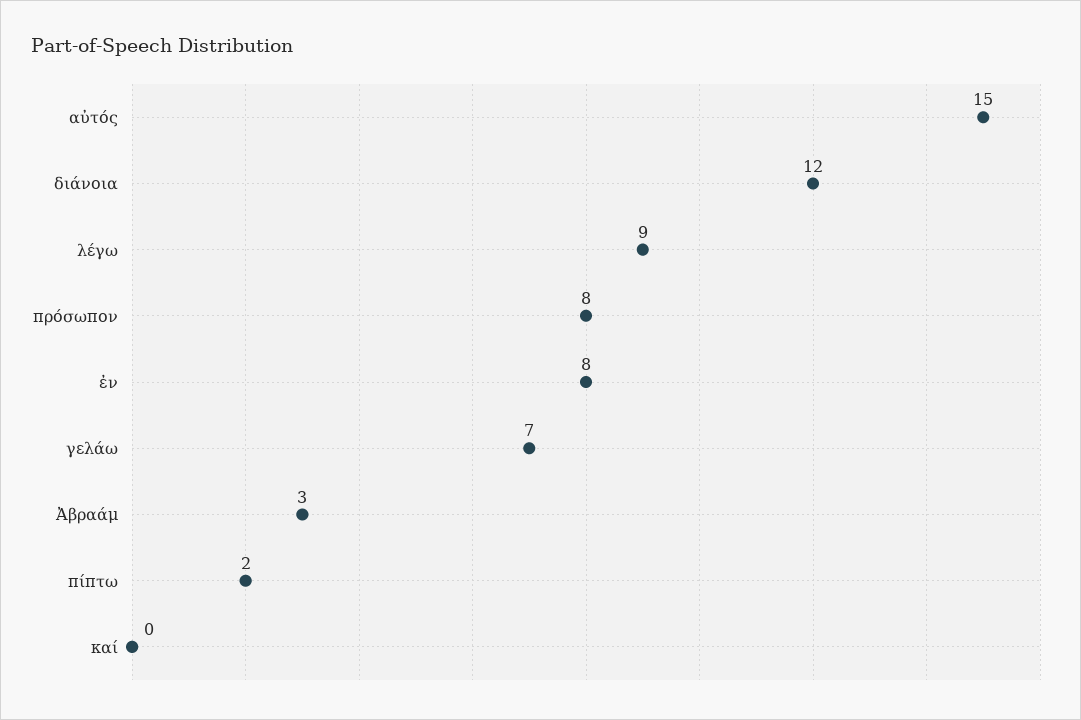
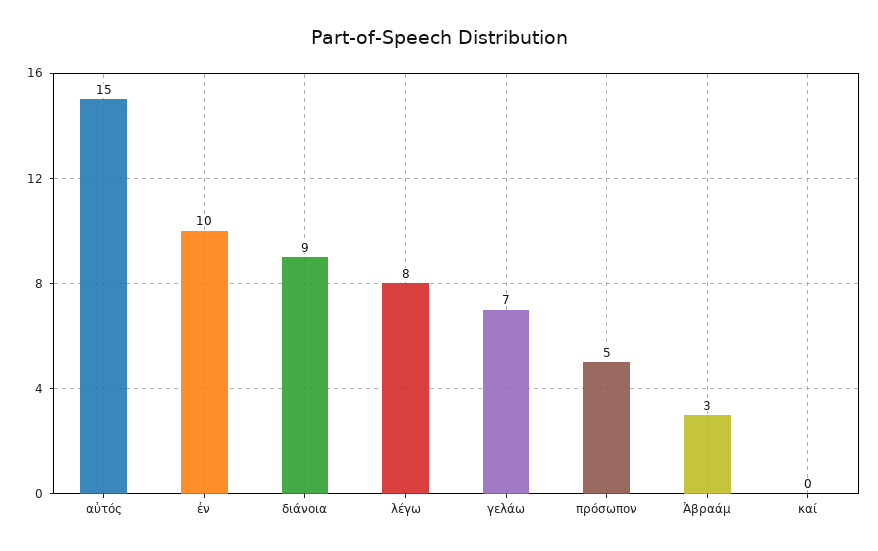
διάνοια: 12 -> 9
λέγω: 9 -> 8
πρόσωπον: 8 -> 5
ἐν: 8 -> 10
πίπτω: 2 -> none

